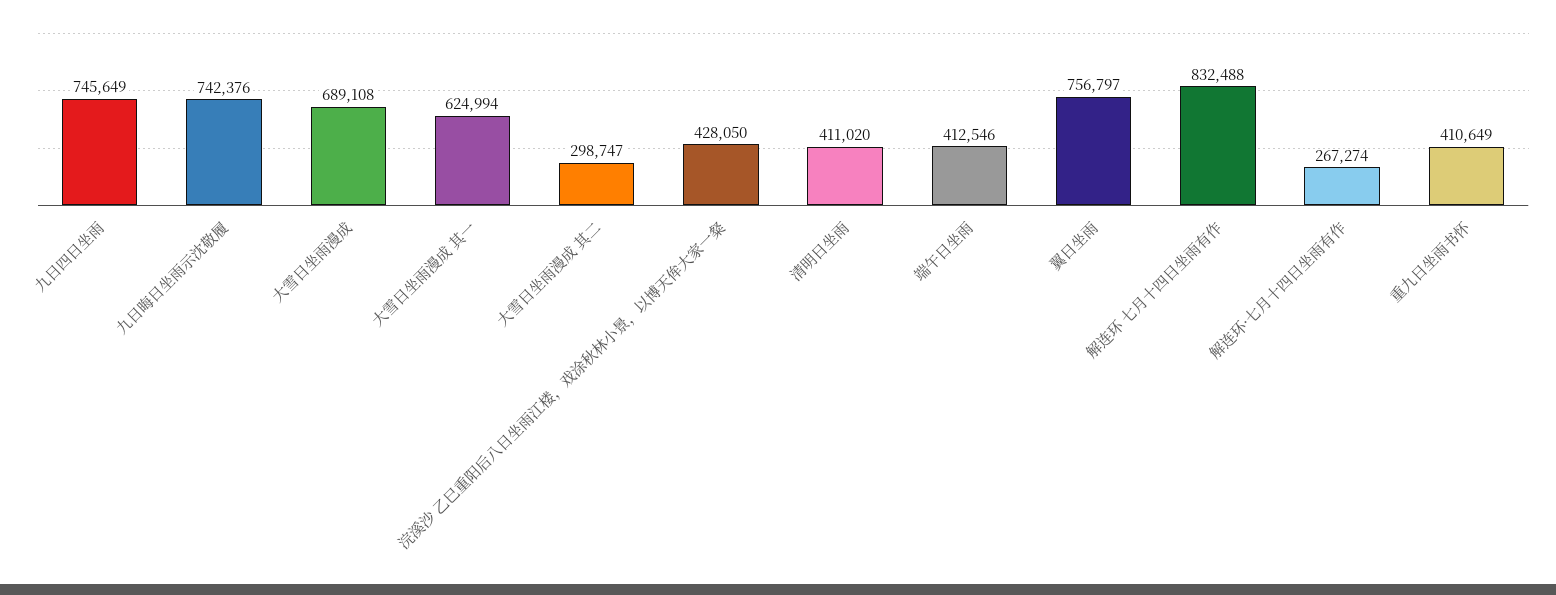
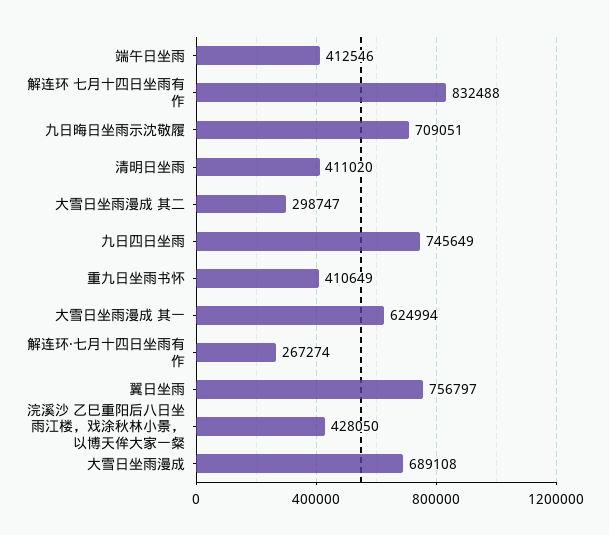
九日晦日坐雨示沈敬履: 742376 -> 709051

